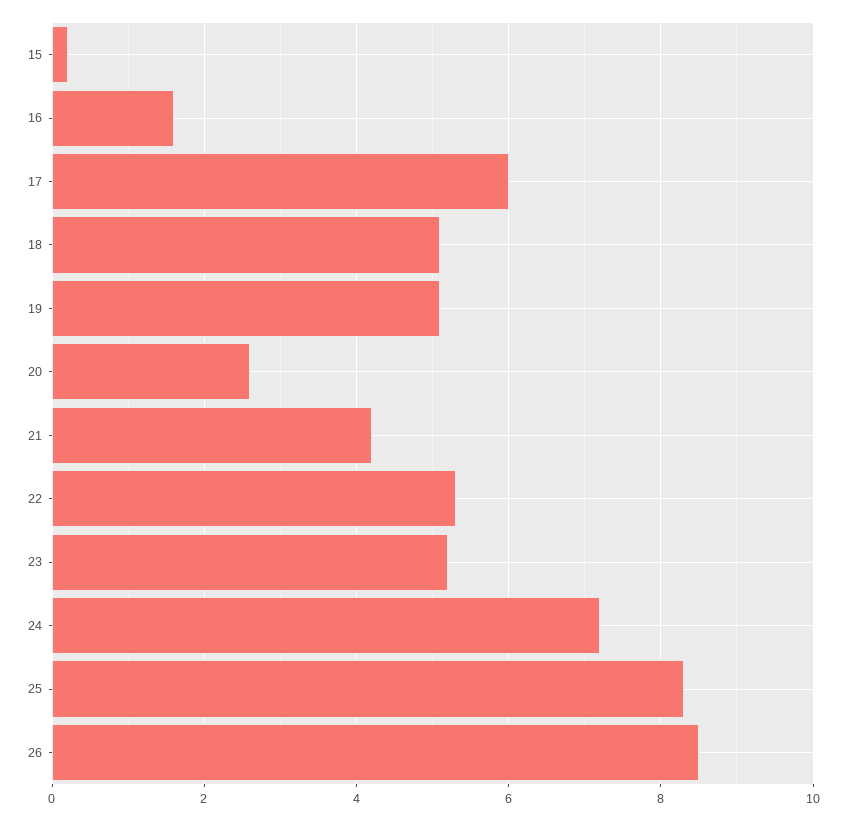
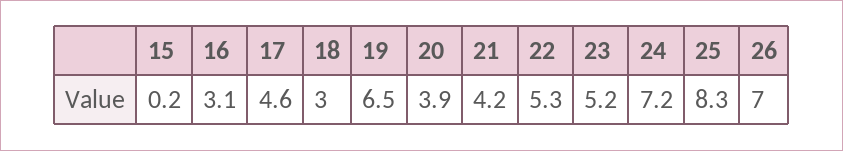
16: 1.5 -> 3.1
17: 6 -> 4.6
18: 5 -> 3
19: 5 -> 6.5
20: 2.5 -> 3.9
26: 8.5 -> 7

